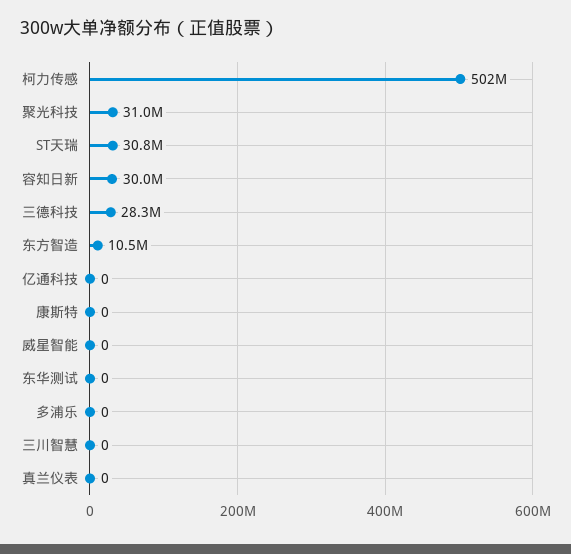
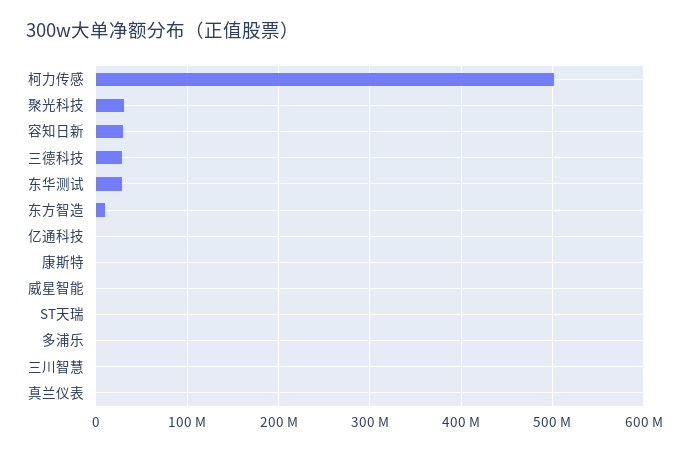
ST天瑞: 30800000 -> 0
东华测试: 0 -> 30000000

